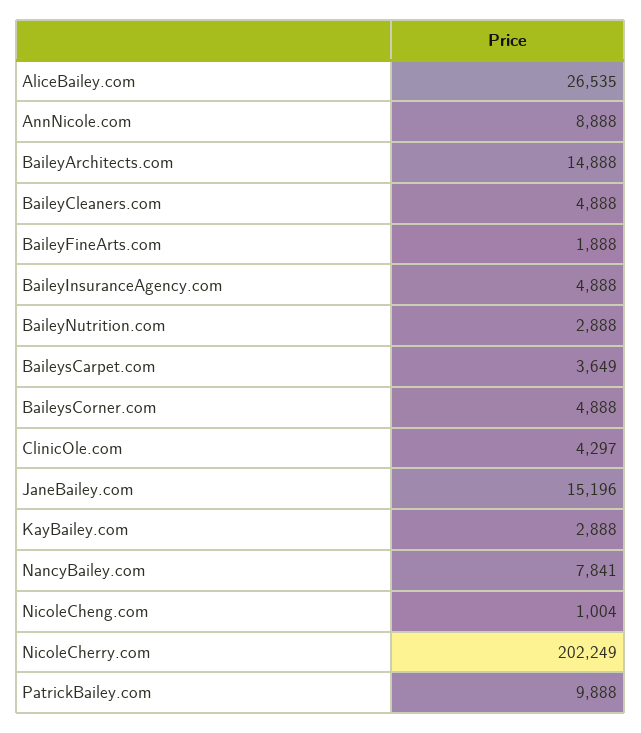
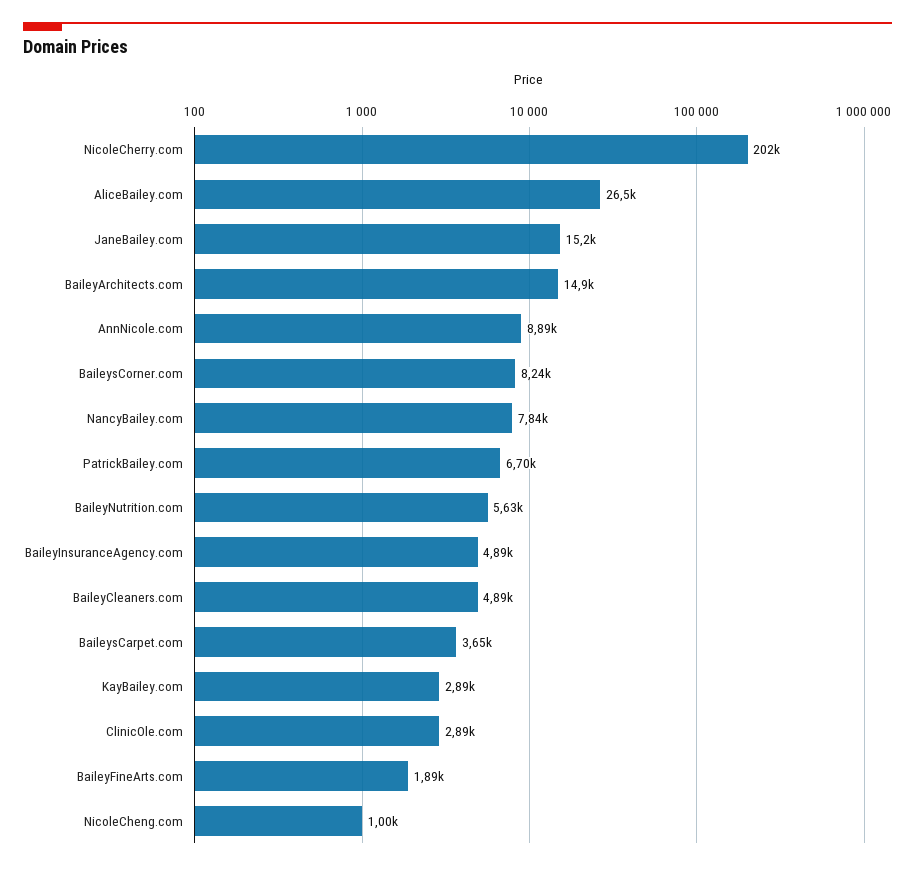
BaileyNutrition.com: 2888 -> 5630
BaileysCorner.com: 4888 -> 8240
ClinicOle.com: 4297 -> 2890
PatrickBailey.com: 9888 -> 6700

